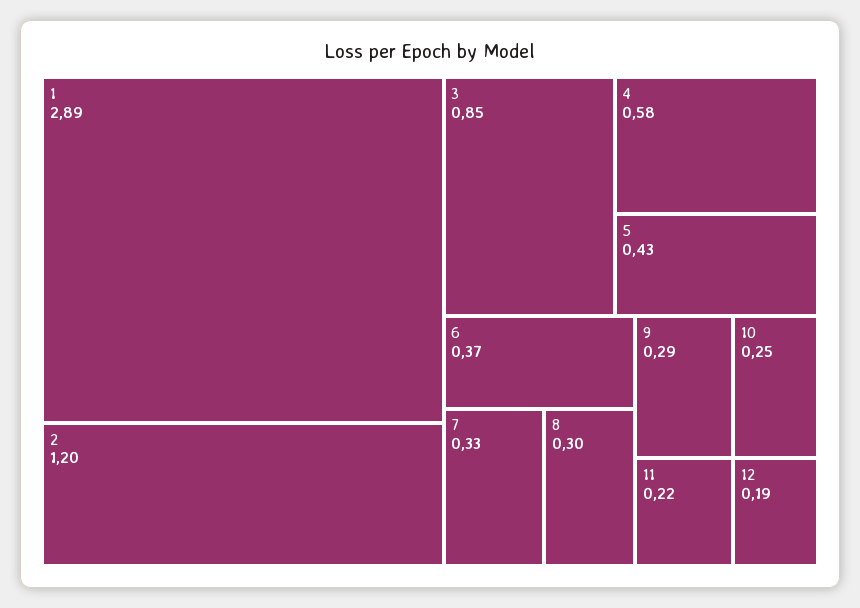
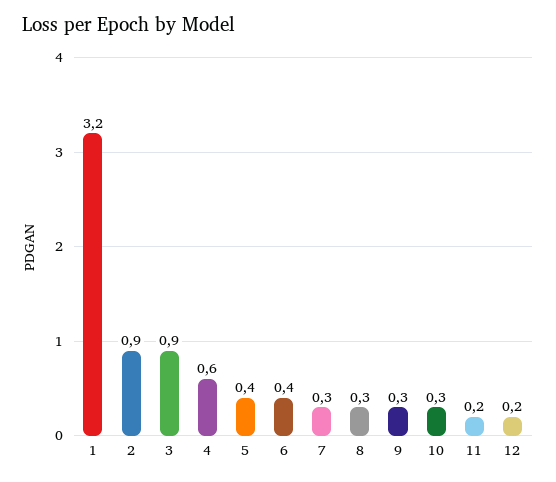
1: 2.89 -> 3.2
2: 1.2 -> 0.9

